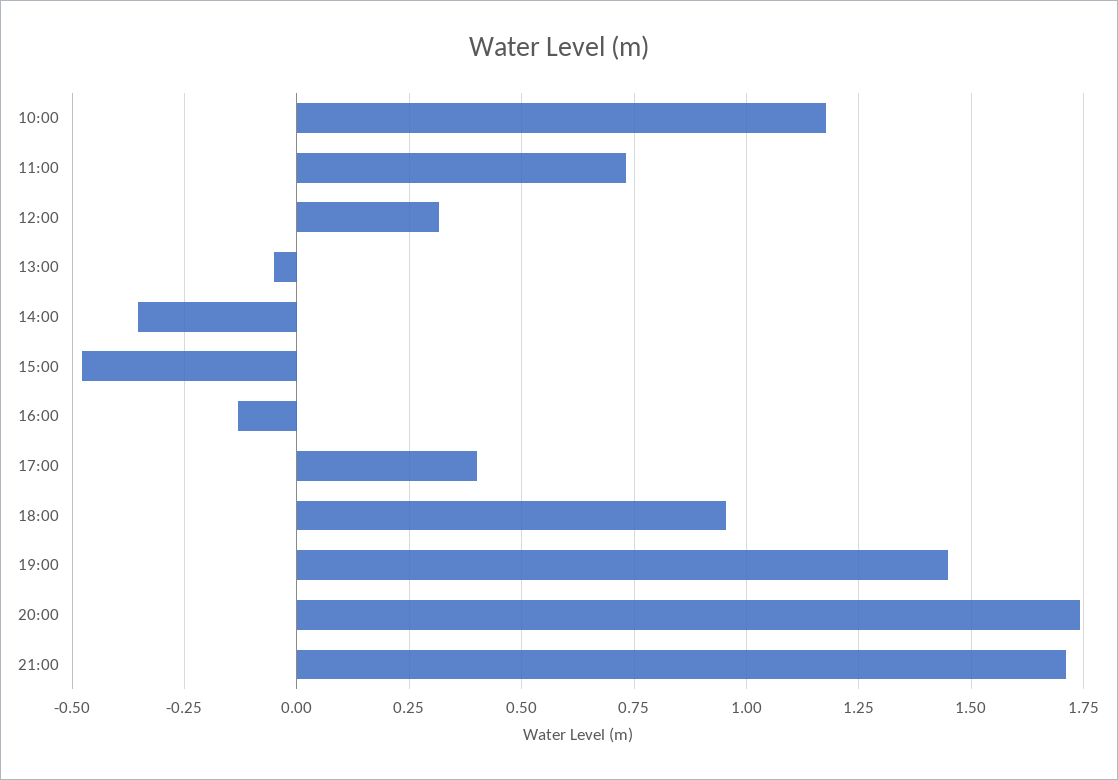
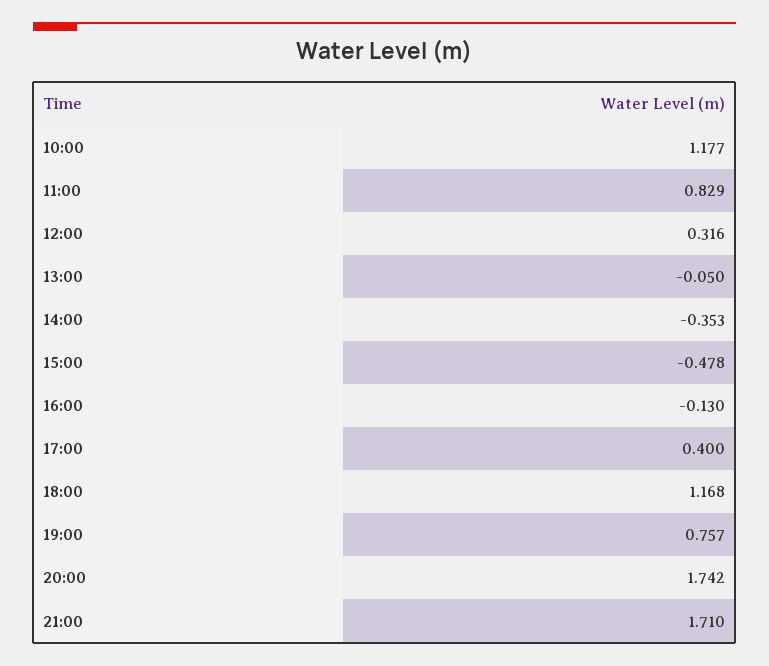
11:00: 0.725 -> 0.829
18:00: 0.95 -> 1.168
19:00: 1.45 -> 0.757

